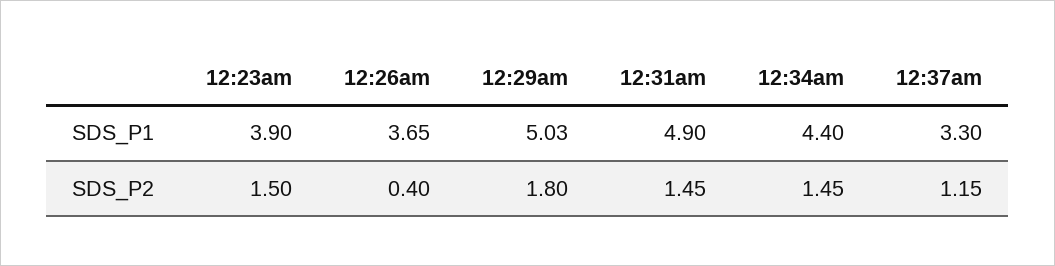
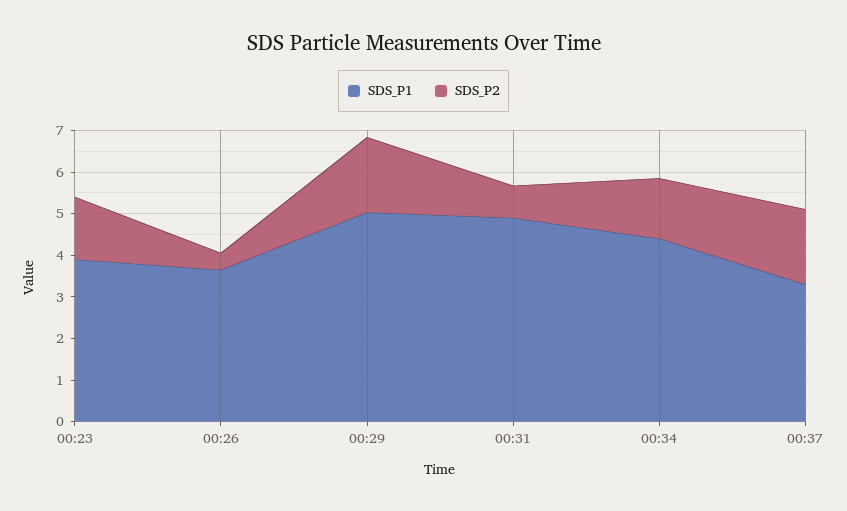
SDS_P2, 12:31am: 1.45 -> 0.8
SDS_P2, 12:37am: 1.15 -> 1.8

